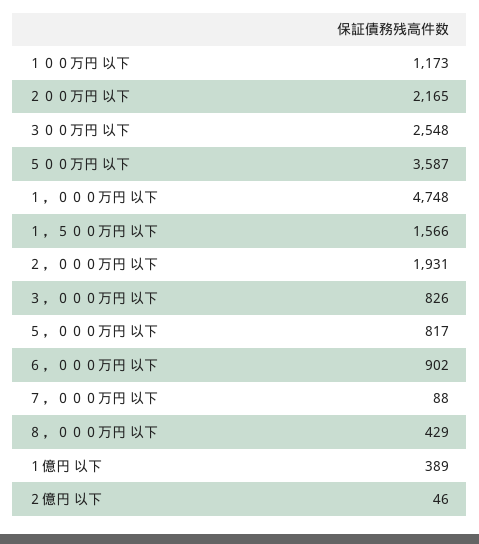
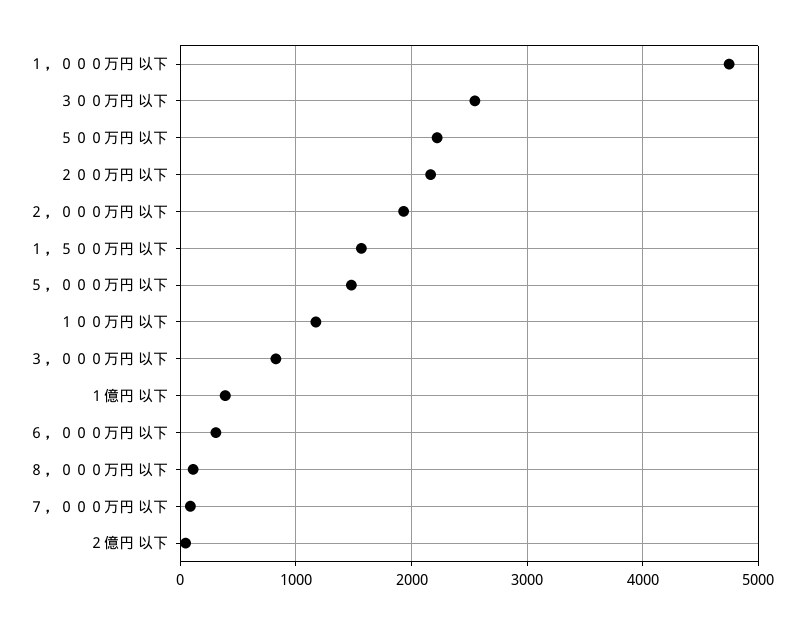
５００万円 以下: 3587 -> 2200
５，０００万円 以下: 817 -> 1500
６，０００万円 以下: 902 -> 300
８，０００万円 以下: 429 -> 100

